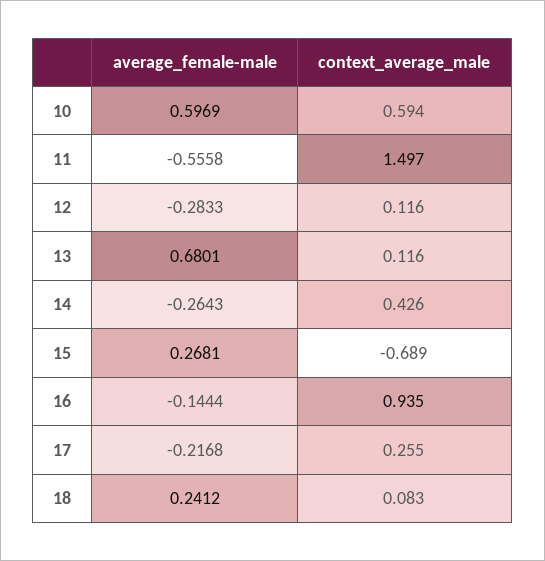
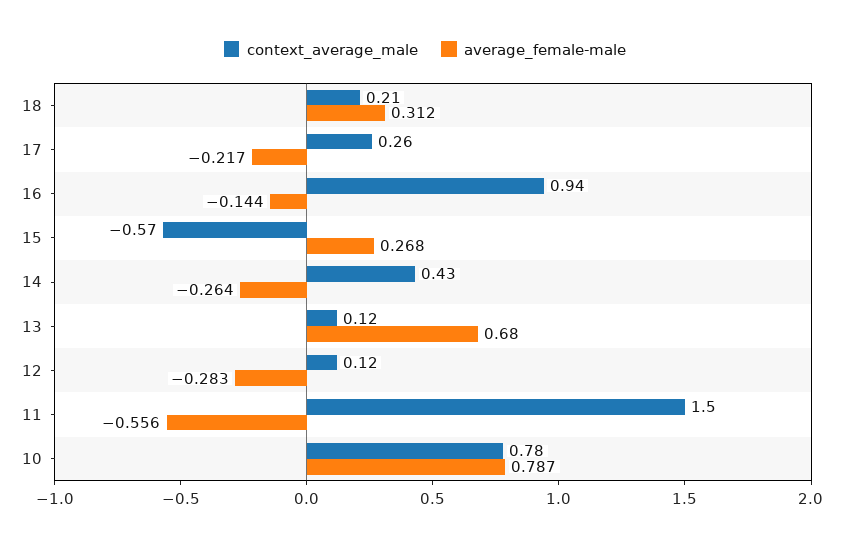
average_female-male, 10: 0.5969 -> 0.787
context_average_male, 10: 0.594 -> 0.78
context_average_male, 15: -0.689 -> -0.57
average_female-male, 18: 0.2412 -> 0.312
context_average_male, 18: 0.083 -> 0.21

